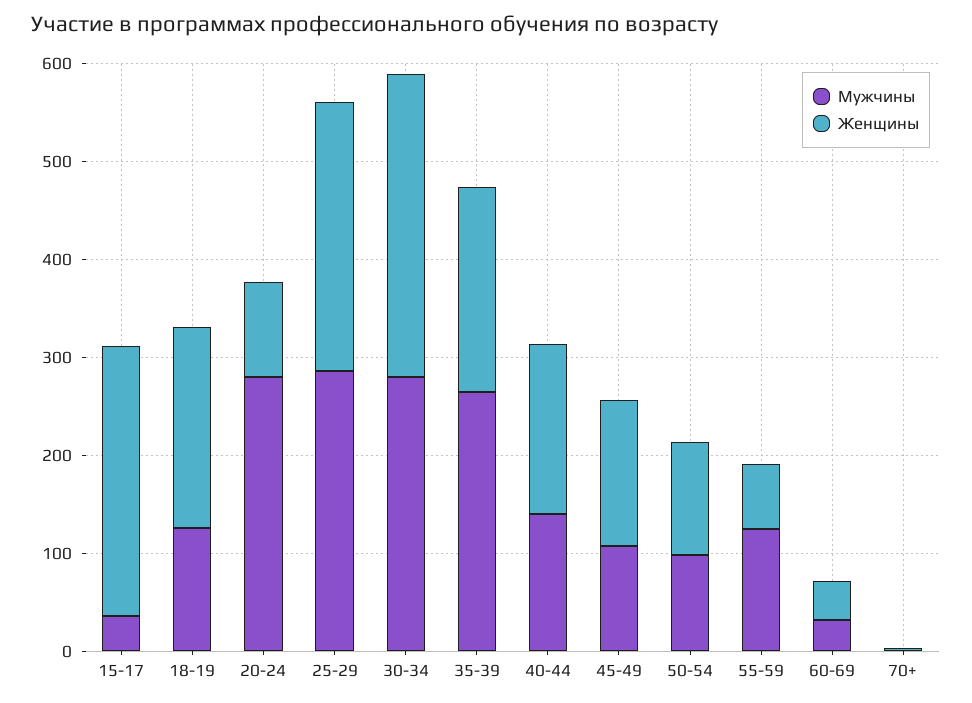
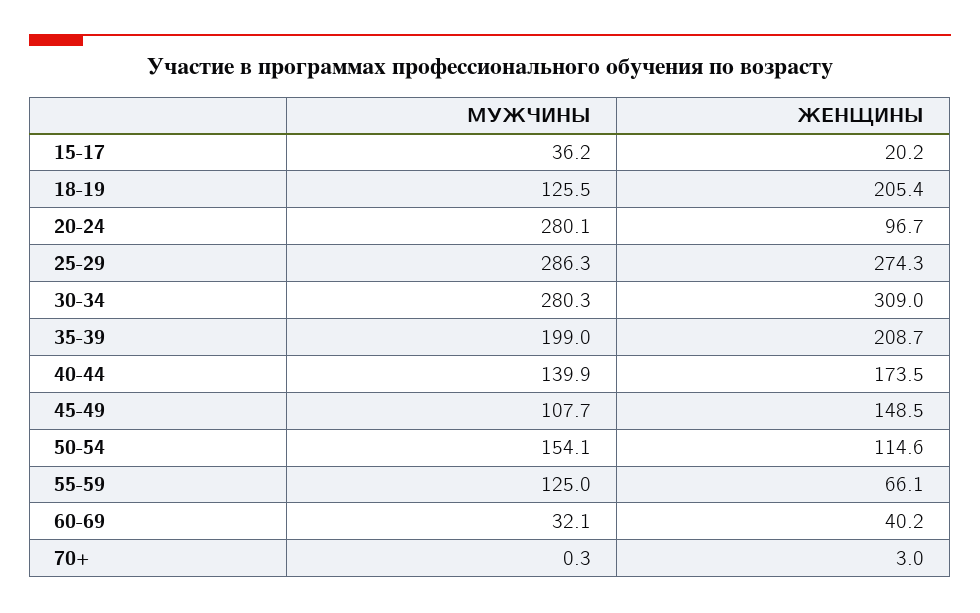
Женщины, 15-17: 280 -> 20.2
Мужчины, 35-39: 260 -> 199
Мужчины, 50-54: 100 -> 154.1

